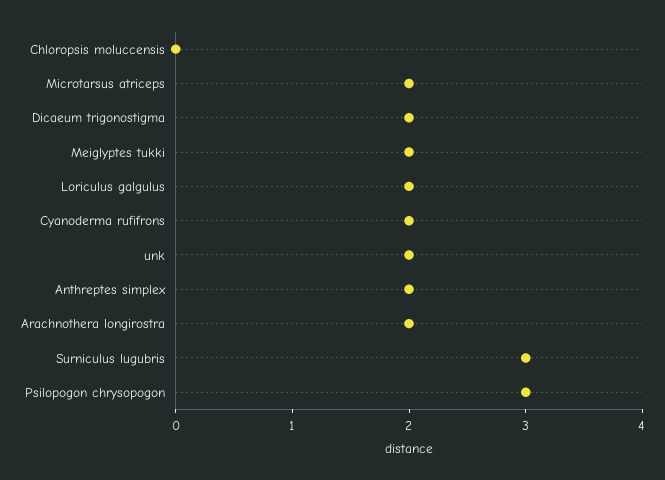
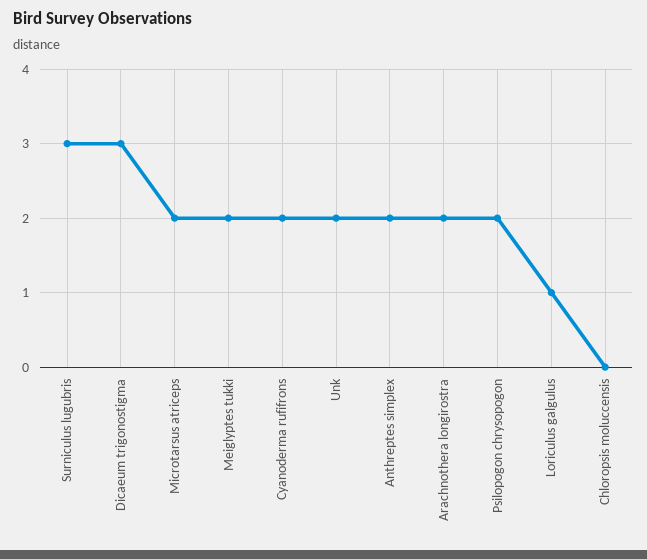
Dicaeum trigonostigma: 2 -> 3
Loriculus galgulus: 2 -> 1
Psilopogon chrysopogon: 3 -> 2

